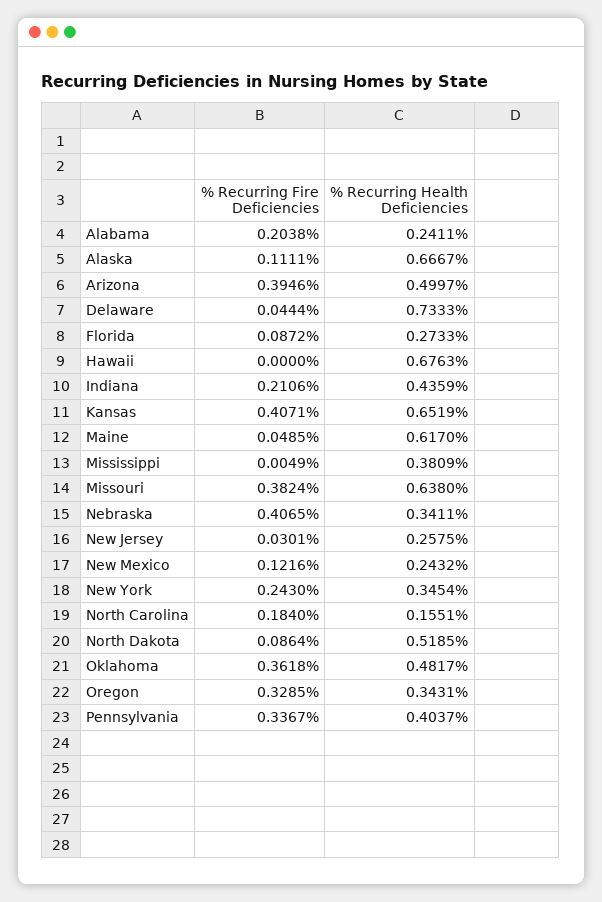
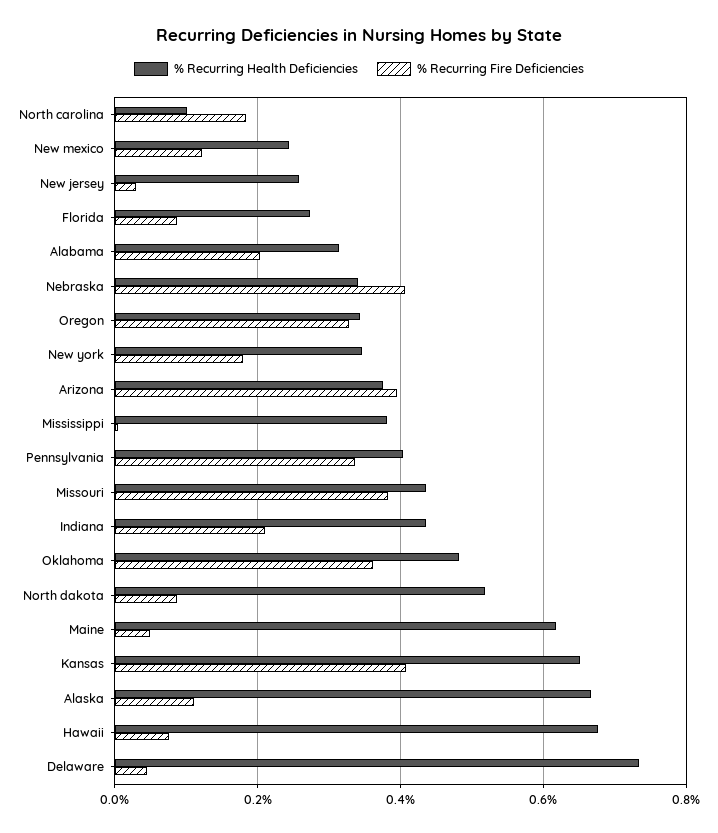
% Recurring Health Deficiencies, Alabama: 0.2411 -> 0.32
% Recurring Health Deficiencies, Arizona: 0.4997 -> 0.38
% Recurring Fire Deficiencies, Hawaii: 0 -> 0.08
% Recurring Health Deficiencies, Missouri: 0.638 -> 0.44
% Recurring Fire Deficiencies, New York: 0.243 -> 0.18
% Recurring Health Deficiencies, North Carolina: 0.1551 -> 0.1

